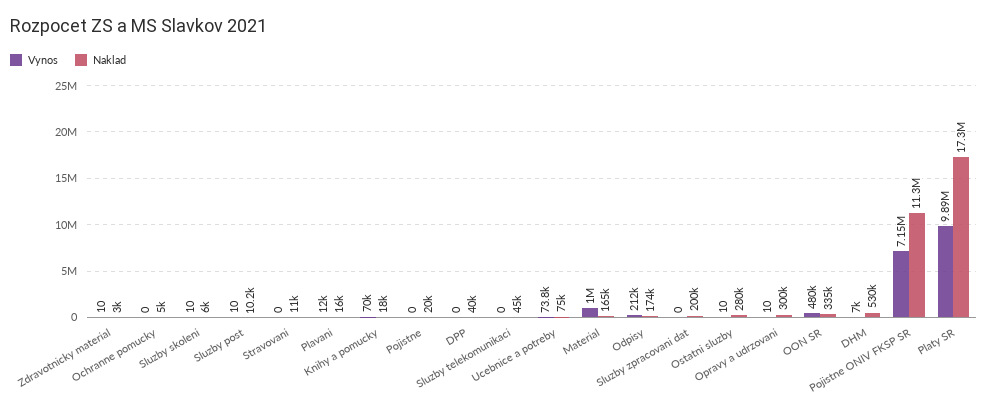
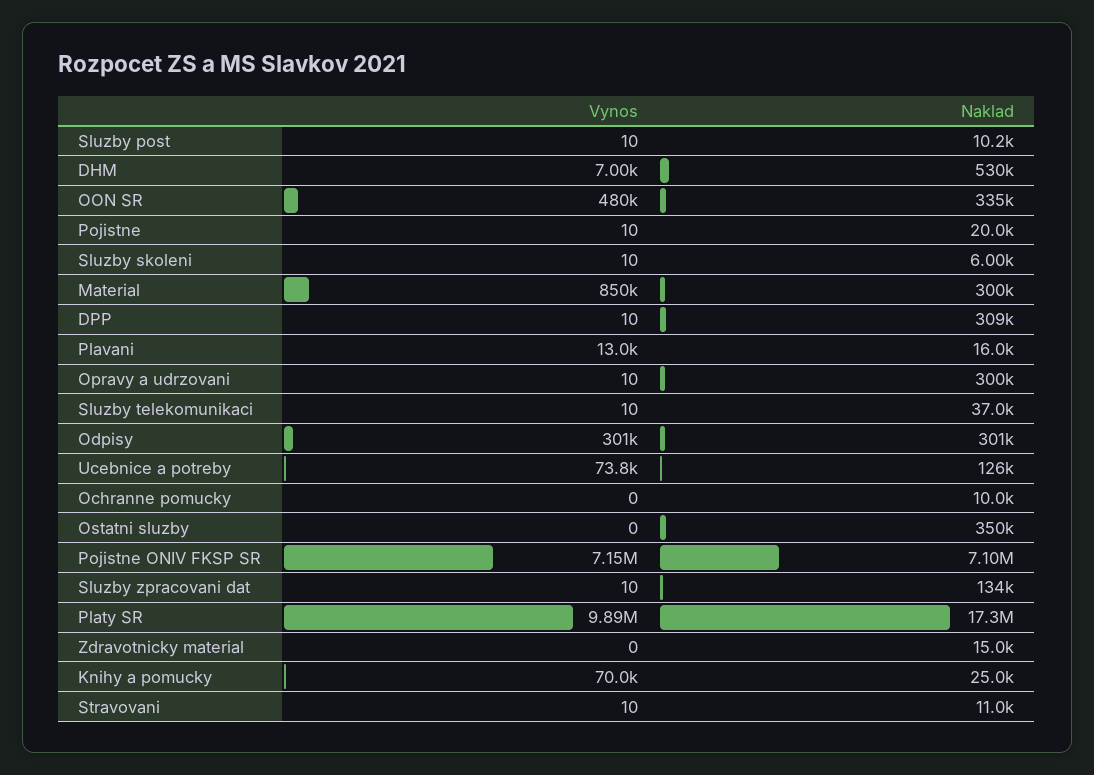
Vynos, Zdravotnicky material: 10 -> 0
Naklad, Zdravotnicky material: 3000 -> 15000
Naklad, Ochranne pomucky: 5000 -> 10000
Vynos, Stravovani: 0 -> 10
Vynos, Plavani: 12000 -> 13000
Naklad, Knihy a pomucky: 18000 -> 25000
Vynos, Pojistne: 0 -> 10
Vynos, DPP: 0 -> 10
Naklad, DPP: 40000 -> 309000
Vynos, Sluzby telekomunikaci: 0 -> 10
Naklad, Sluzby telekomunikaci: 45000 -> 37000
Naklad, Ucebnice a potreby: 75000 -> 126000
Vynos, Material: 1000000 -> 850000
Naklad, Material: 165000 -> 300000
Vynos, Odpisy: 212000 -> 301000
Naklad, Odpisy: 174000 -> 301000
Vynos, Sluzby zpracovani dat: 0 -> 10
Naklad, Sluzby zpracovani dat: 200000 -> 134000
Vynos, Ostatni sluzby: 10 -> 0
Naklad, Ostatni sluzby: 280000 -> 350000
Naklad, Pojistne ONIV FKSP SR: 11300000 -> 7100000

